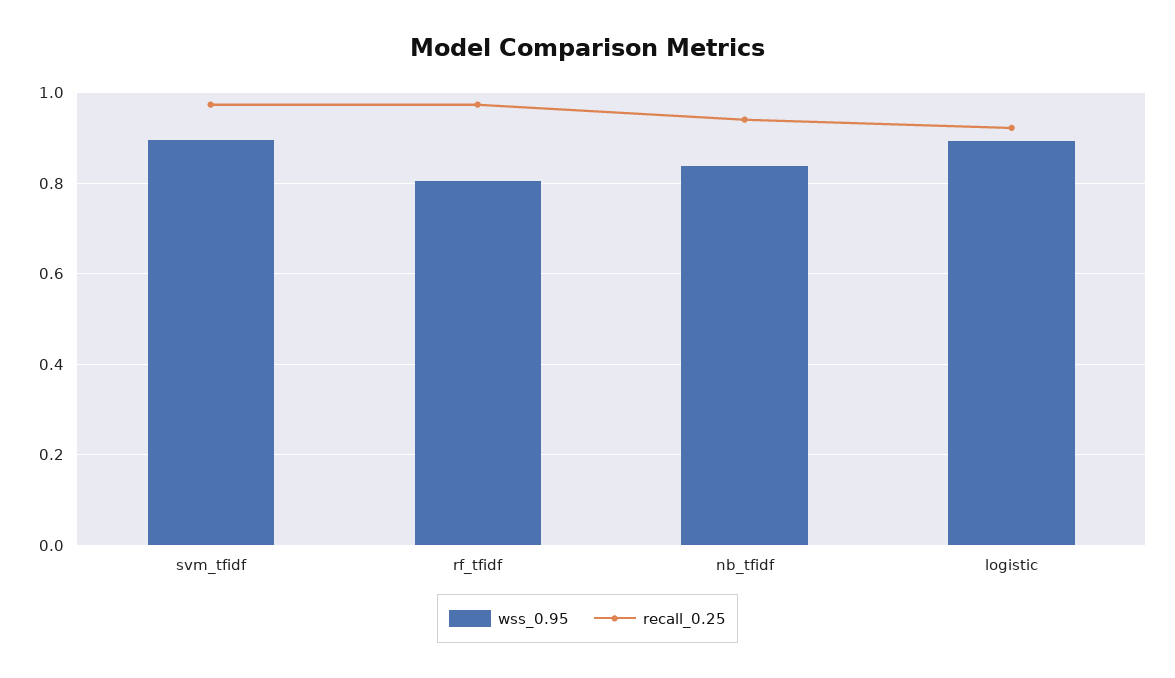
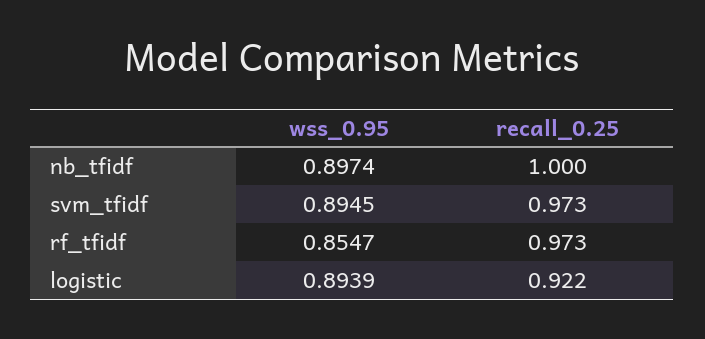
wss_0.95, rf_tfidf: 0.8 -> 0.8547
wss_0.95, nb_tfidf: 0.84 -> 0.8974
recall_0.25, nb_tfidf: 0.94 -> 1

